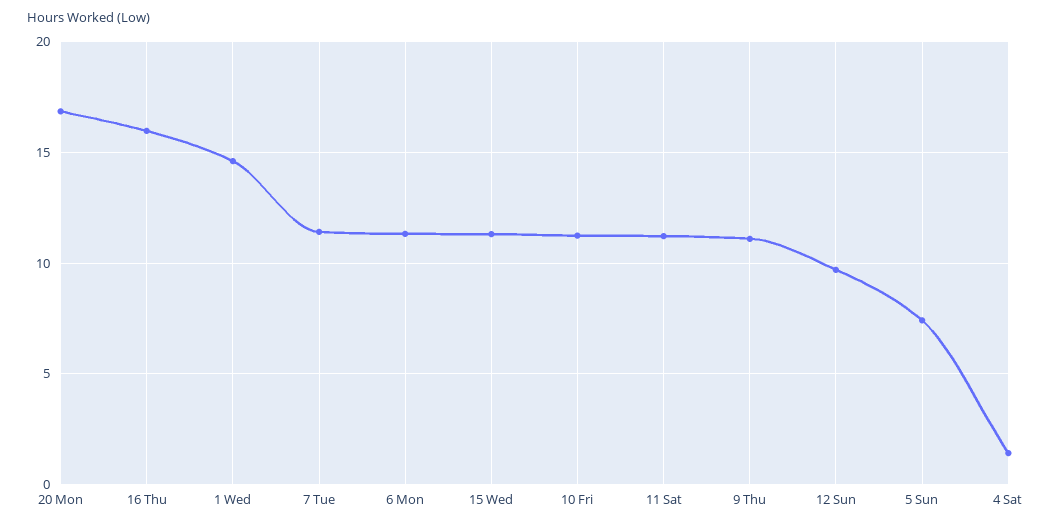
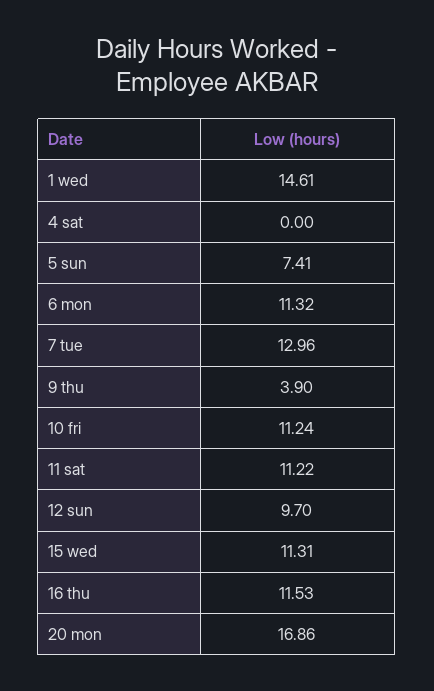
16 Thu: 16 -> 11.53
7 Tue: 11.5 -> 12.96
9 Thu: 11 -> 3.9
4 Sat: 1.5 -> 0

